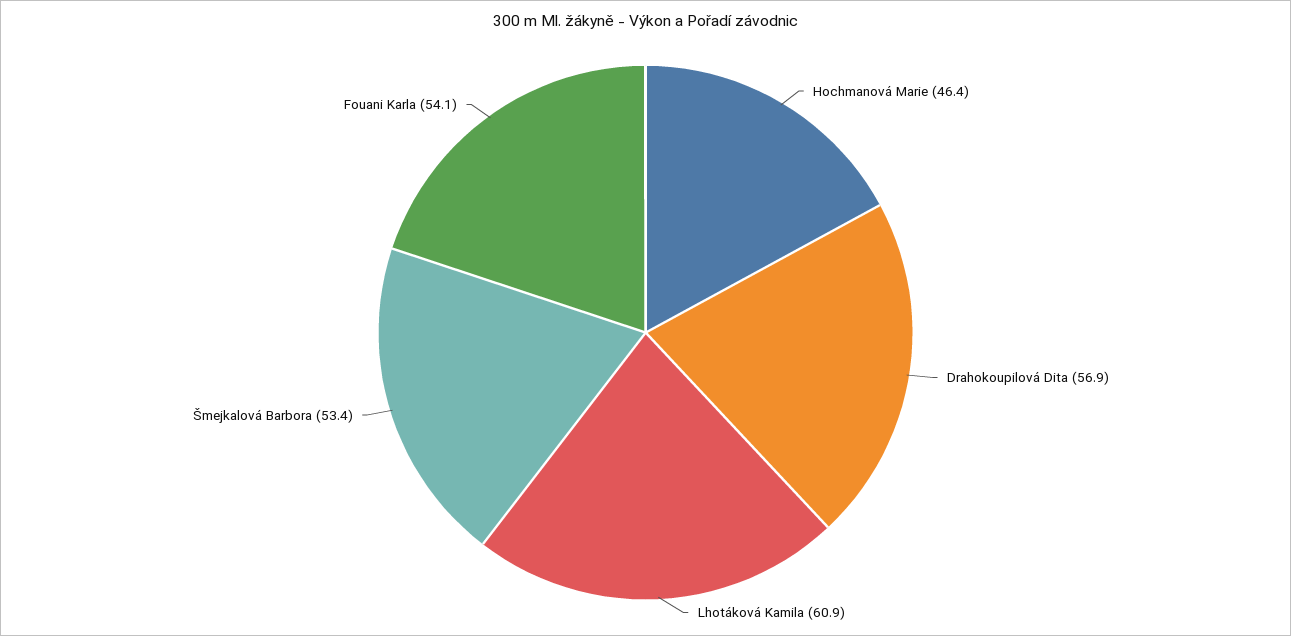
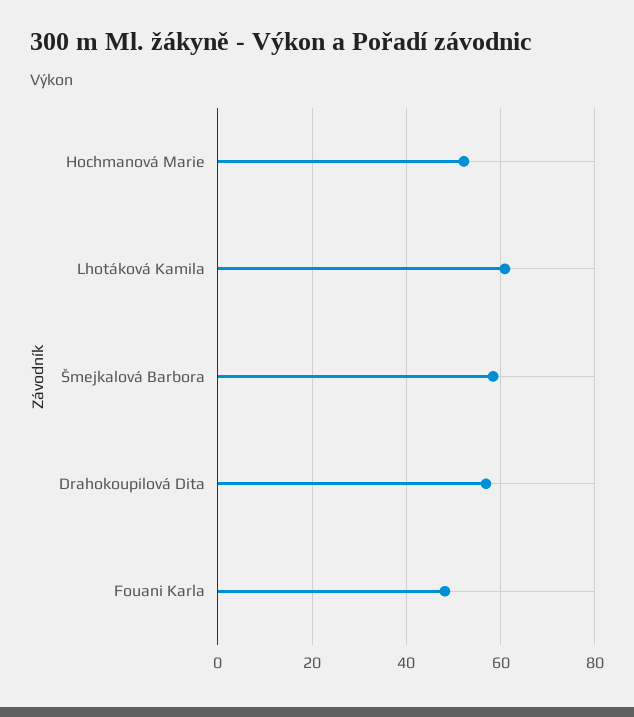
Hochmanová Marie: 46.4 -> 52
Šmejkalová Barbora: 53.4 -> 58
Fouani Karla: 54.1 -> 48

